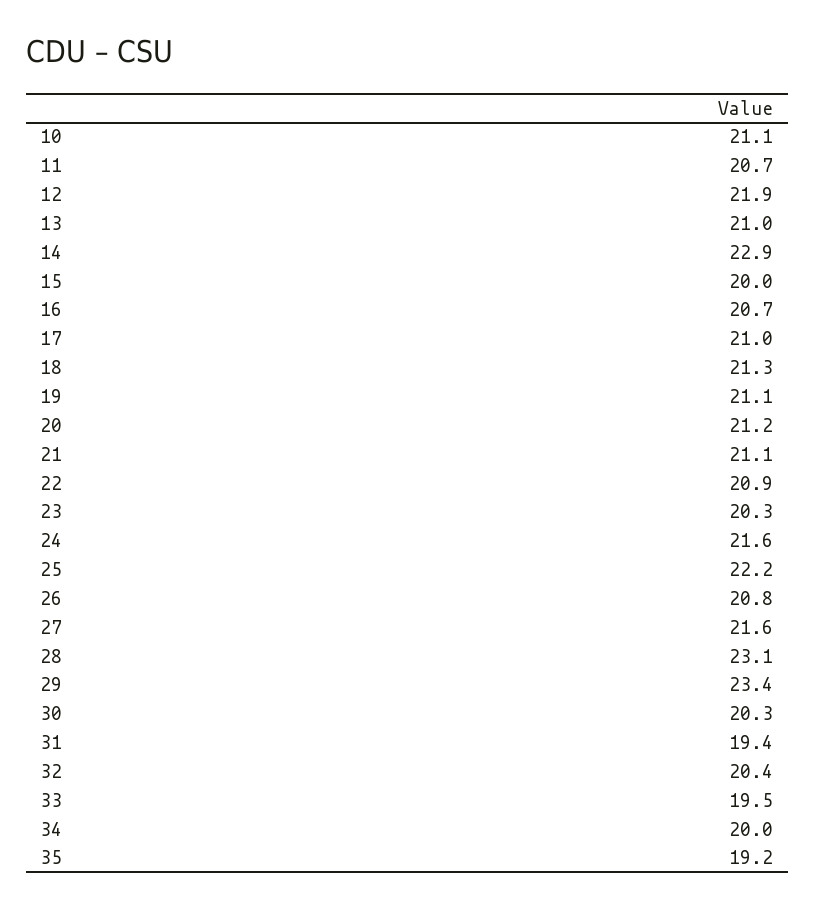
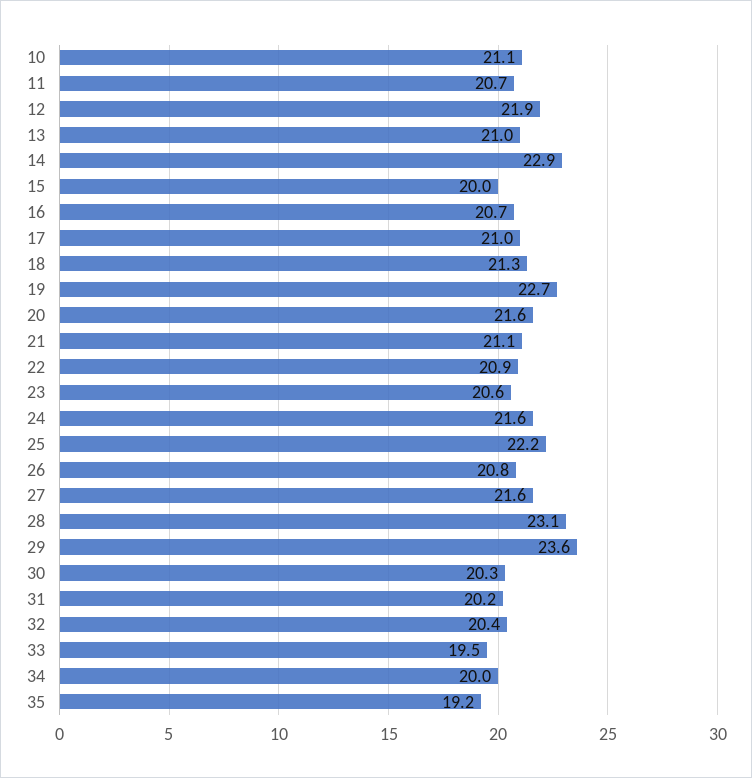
19: 21.1 -> 22.7
20: 21.2 -> 21.6
23: 20.3 -> 20.6
29: 23.4 -> 23.6
31: 19.4 -> 20.2

